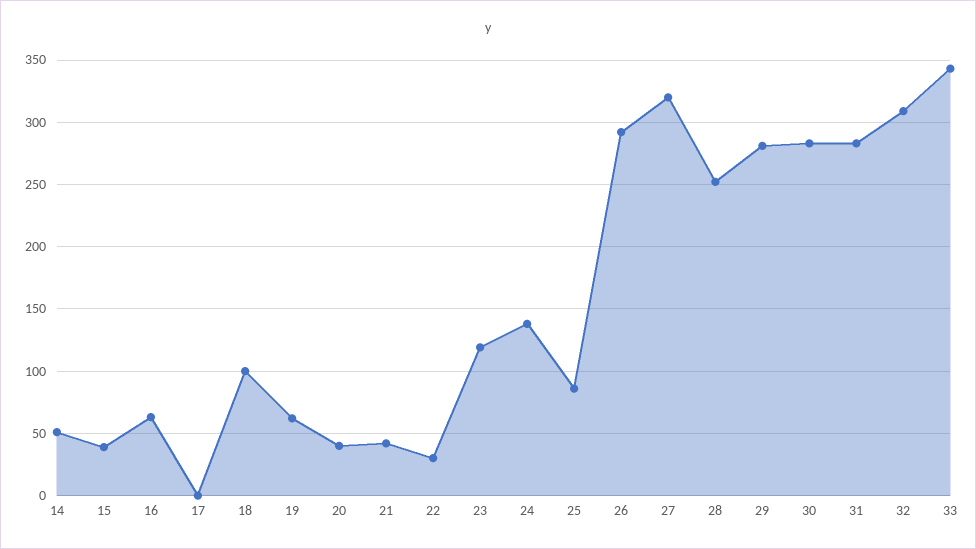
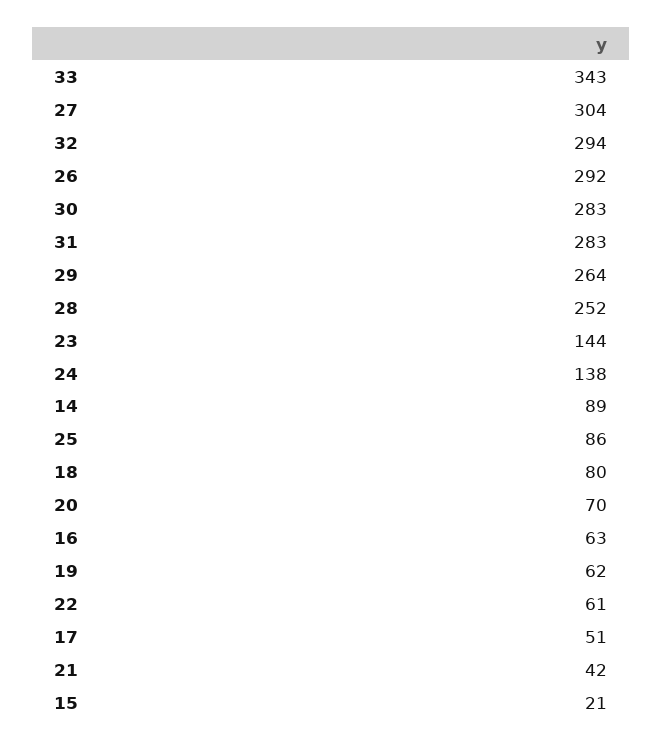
14: 50 -> 89
15: 40 -> 21
17: 0 -> 51
18: 100 -> 80
20: 40 -> 70
22: 30 -> 61
23: 120 -> 144
27: 320 -> 304
29: 280 -> 264
32: 310 -> 294

